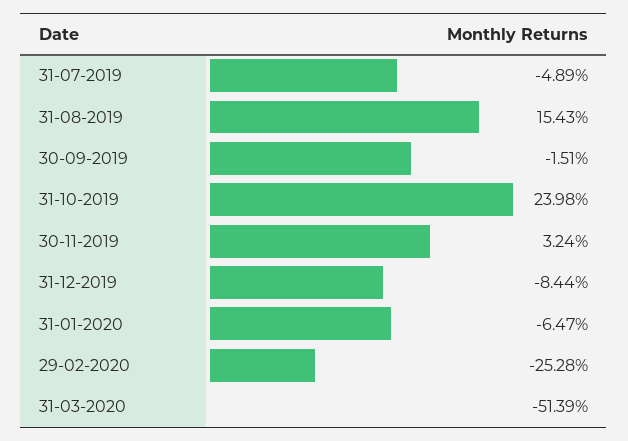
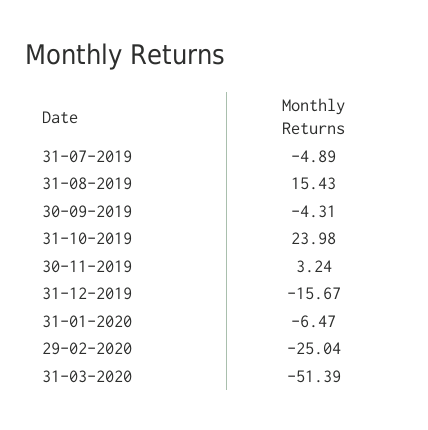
30-09-2019: -1.51 -> -4.31
31-12-2019: -8.44 -> -15.67
29-02-2020: -25.28 -> -25.04

